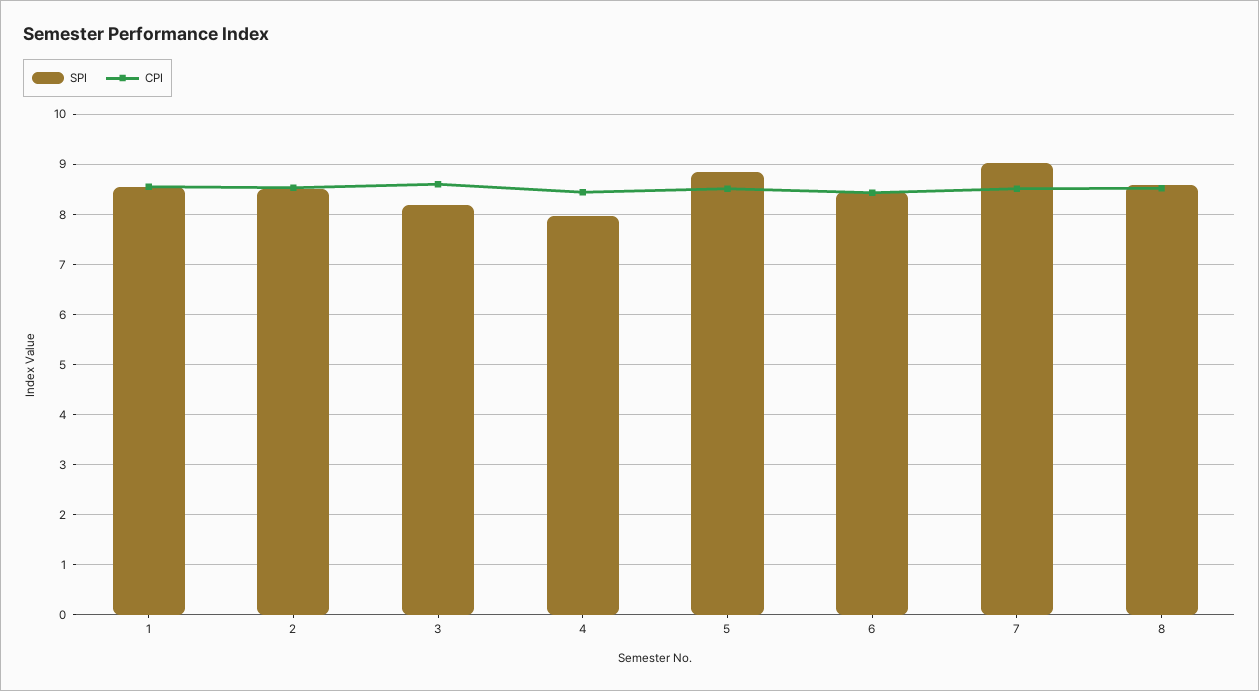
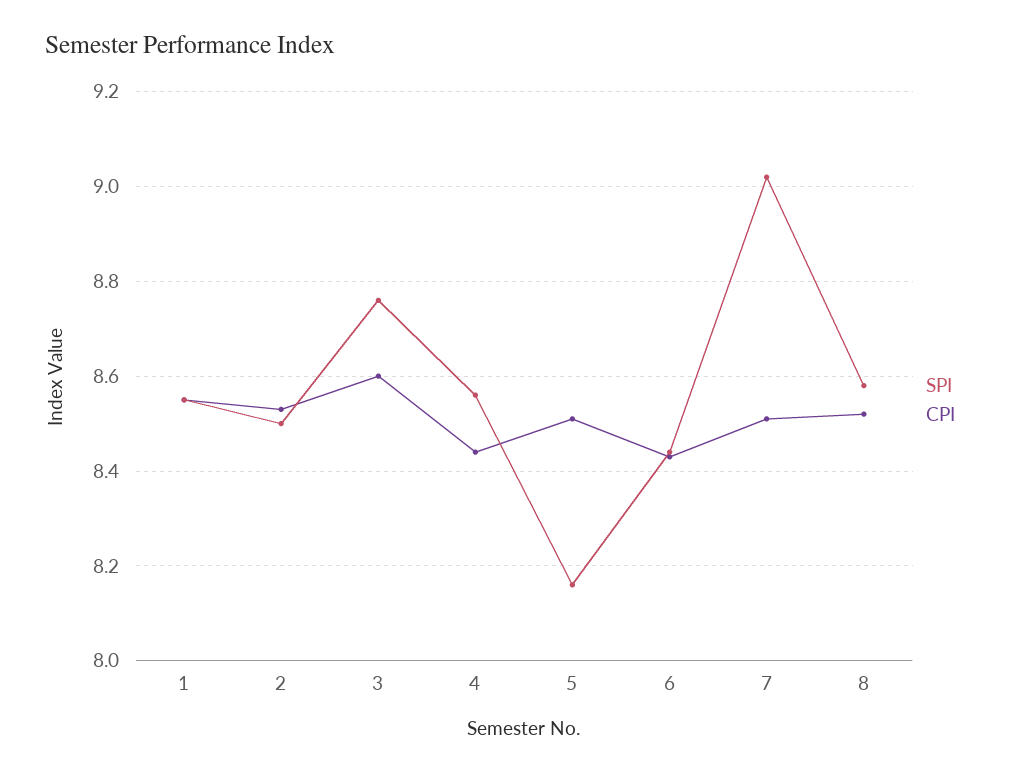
SPI, 3: 8.2 -> 8.75
SPI, 4: 8 -> 8.55
SPI, 5: 8.8 -> 8.15

